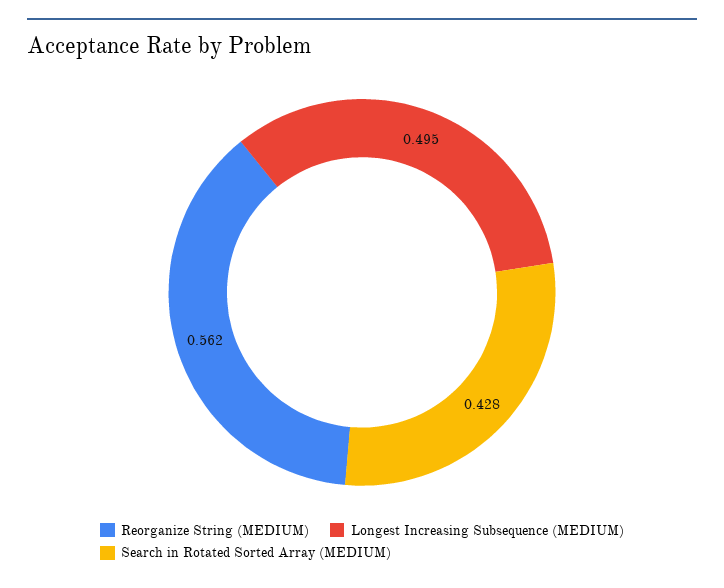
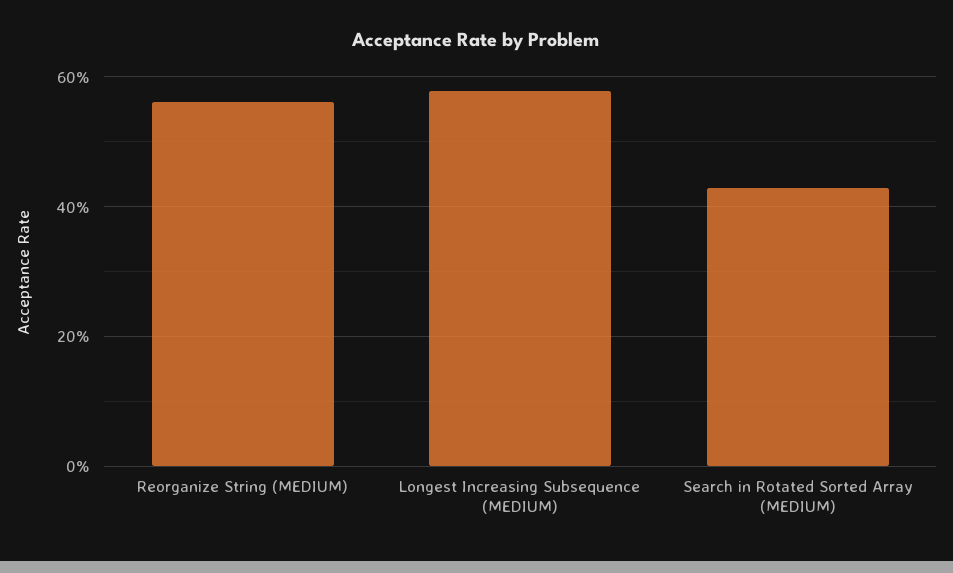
Longest Increasing Subsequence (MEDIUM): 0.495 -> 0.58

